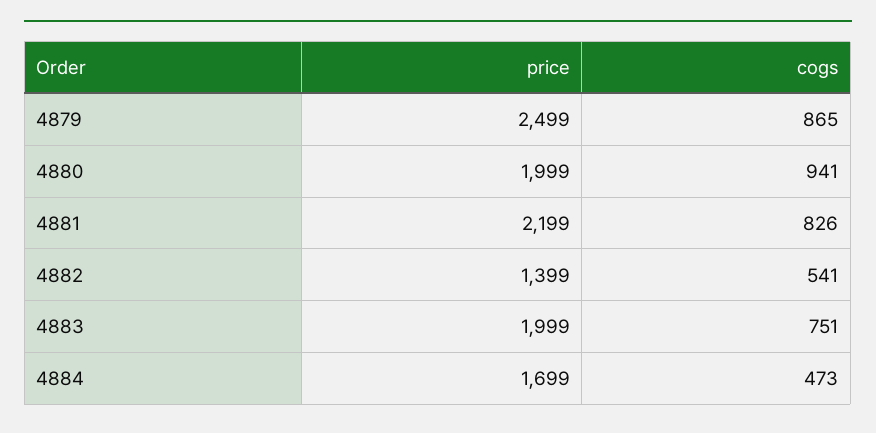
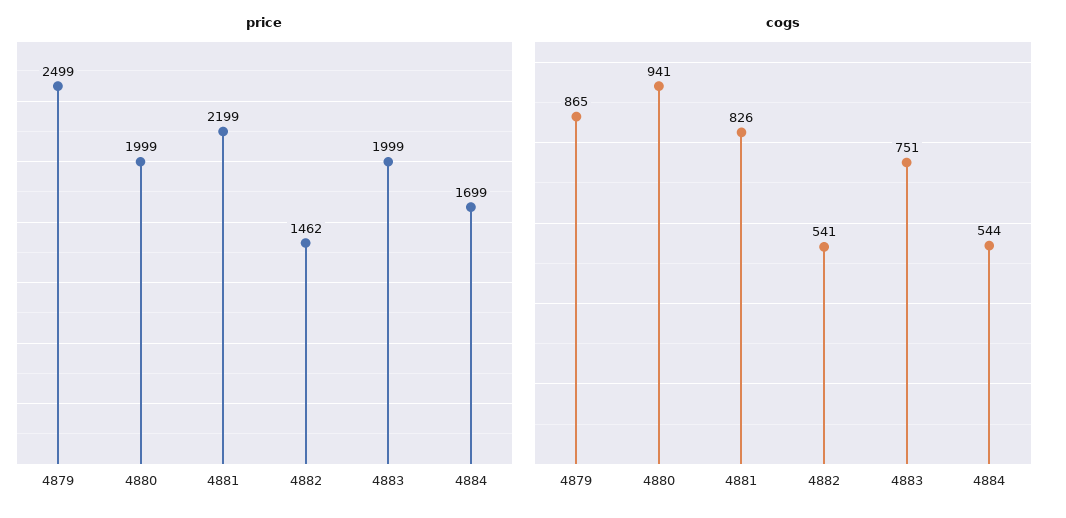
price, 4882: 1399 -> 1462
cogs, 4884: 473 -> 544

